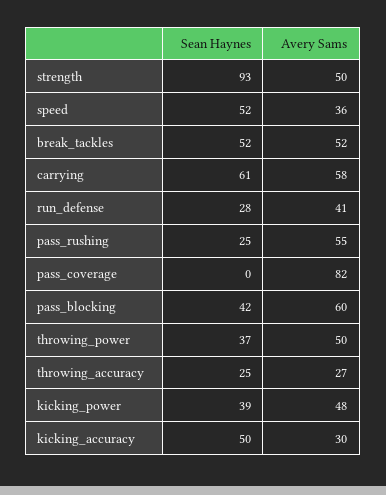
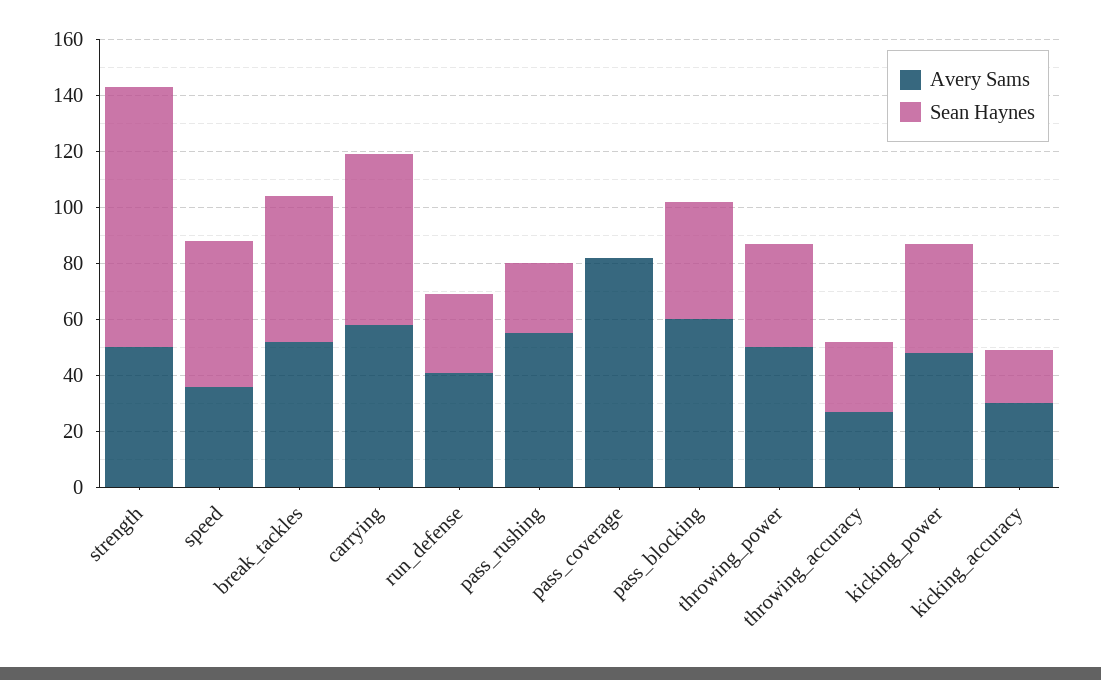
Sean Haynes, kicking_accuracy: 50 -> 20

